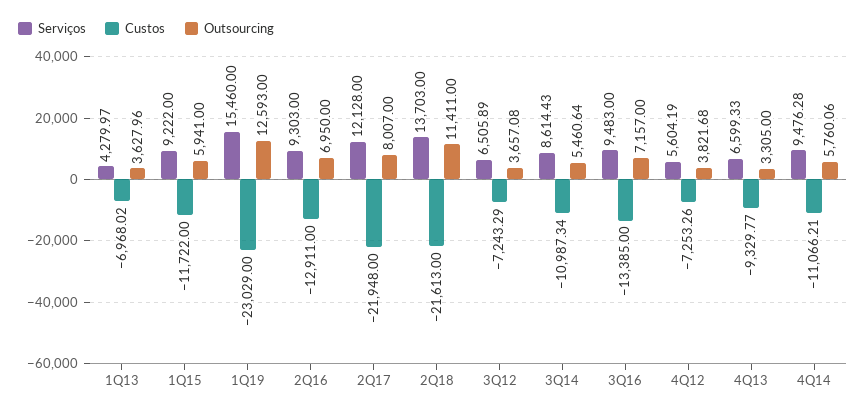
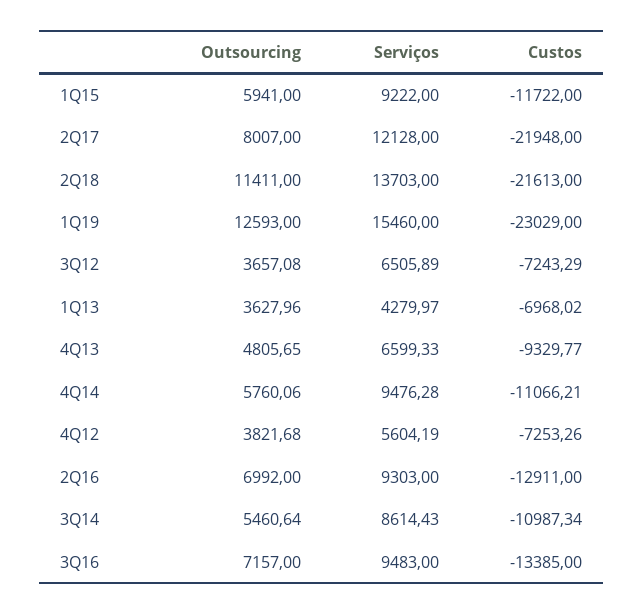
Outsourcing, 2Q16: 6950 -> 6992
Outsourcing, 4Q13: 3305 -> 4805.65

